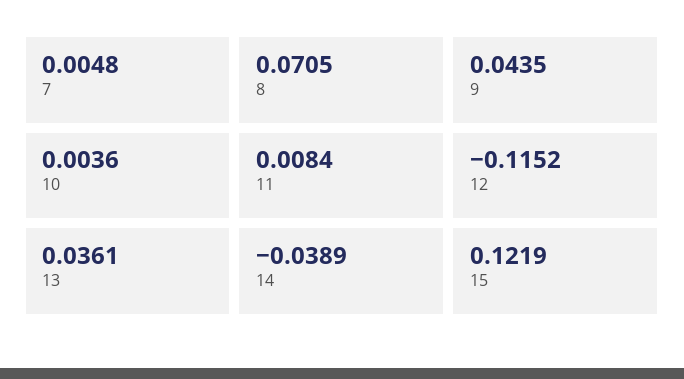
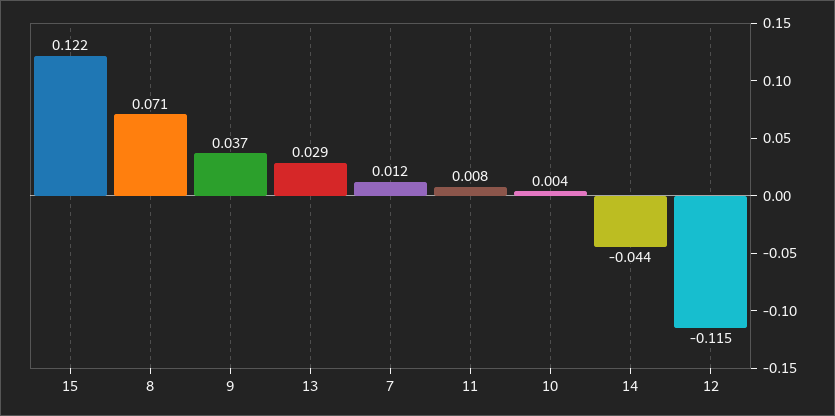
7: 0.0048 -> 0.012
9: 0.0435 -> 0.037
13: 0.0361 -> 0.029
14: -0.0389 -> -0.044

